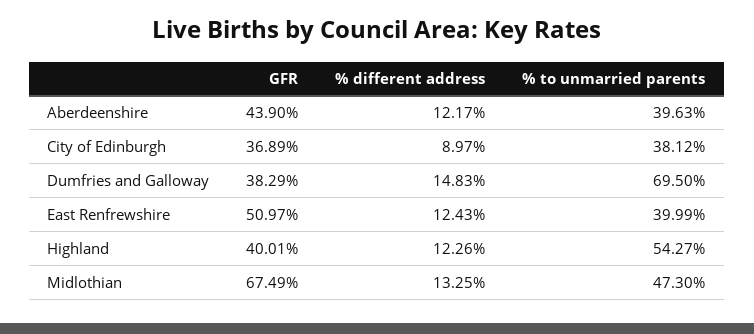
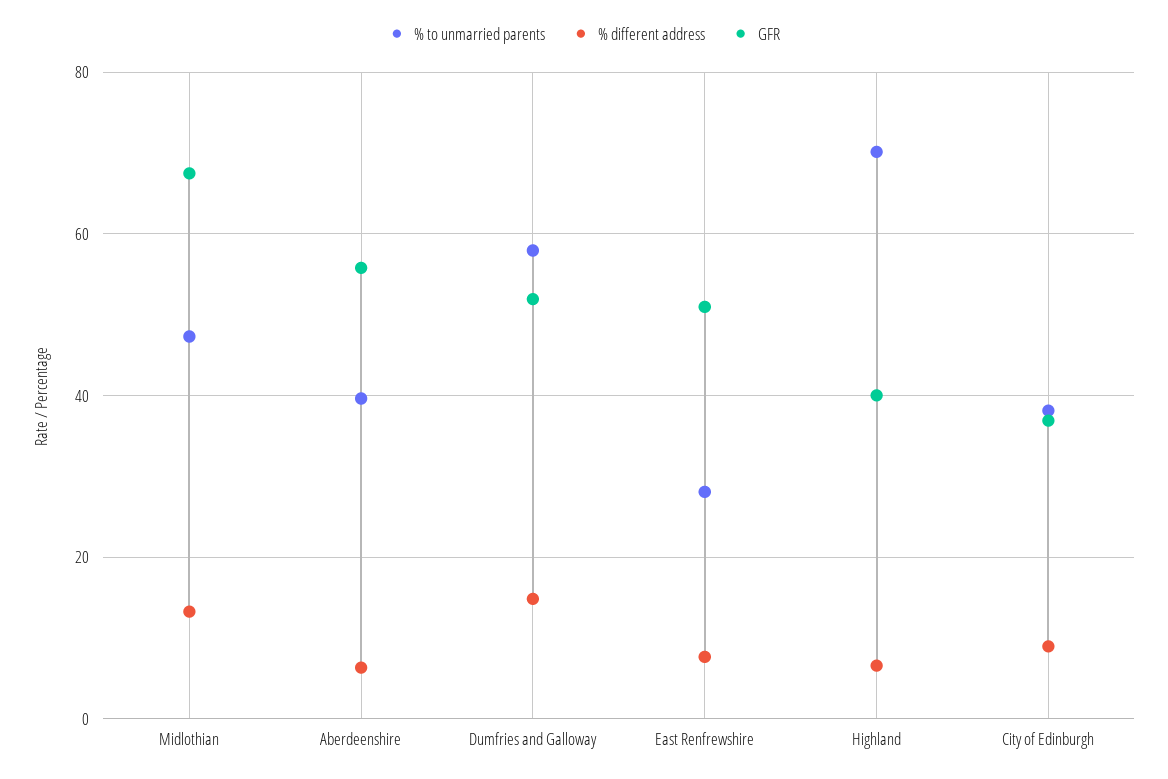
GFR, Aberdeenshire: 43.9 -> 56
% different address, Aberdeenshire: 12.17 -> 6
GFR, Dumfries and Galloway: 38.29 -> 52
% to unmarried parents, Dumfries and Galloway: 69.5 -> 58
% different address, East Renfrewshire: 12.43 -> 8
% to unmarried parents, East Renfrewshire: 39.99 -> 28
% different address, Highland: 12.26 -> 6
% to unmarried parents, Highland: 54.27 -> 70

